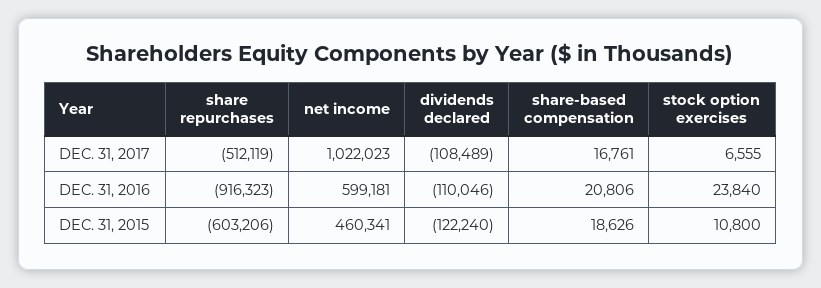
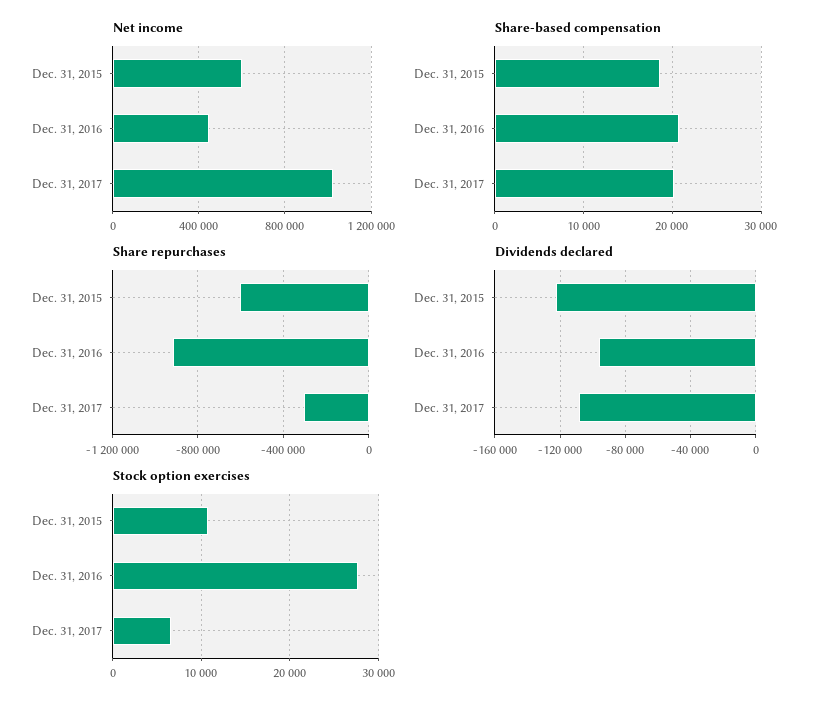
share repurchases, DEC. 31, 2017: -512119 -> -300000
share-based compensation, DEC. 31, 2017: 16761 -> 20000
net income, DEC. 31, 2016: 599181 -> 450000
dividends declared, DEC. 31, 2016: -110046 -> -95000
stock option exercises, DEC. 31, 2016: 23840 -> 28000
net income, DEC. 31, 2015: 460341 -> 600000

